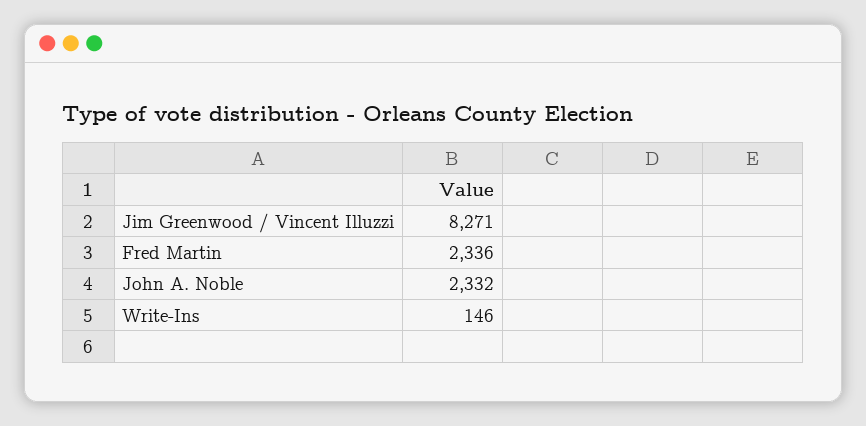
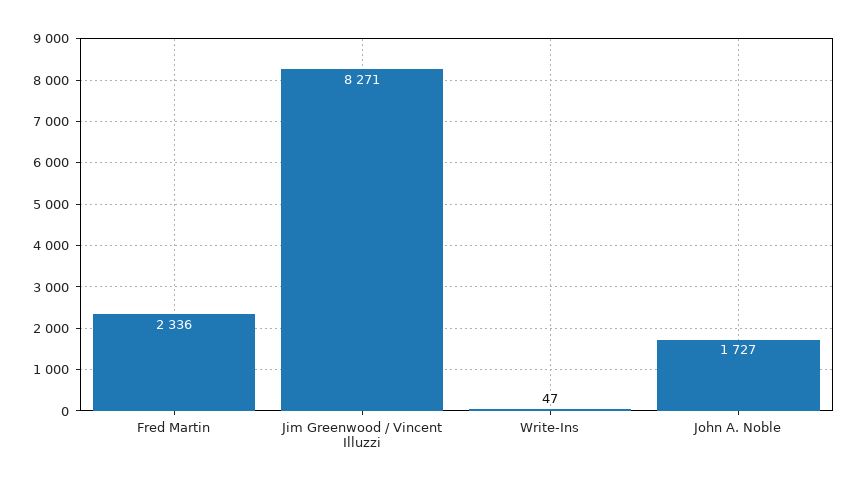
John A. Noble: 2332 -> 1727
Write-Ins: 146 -> 47

